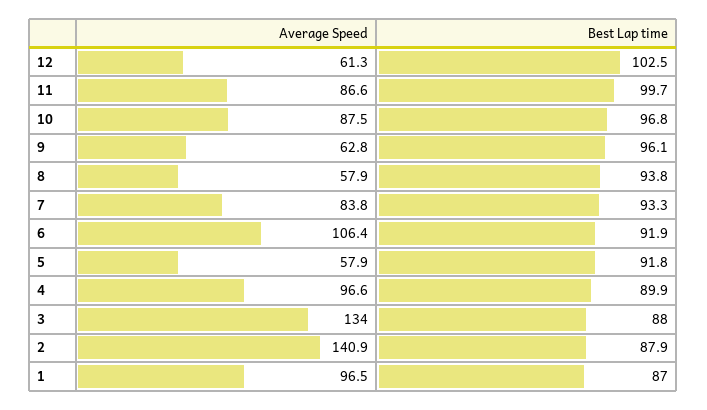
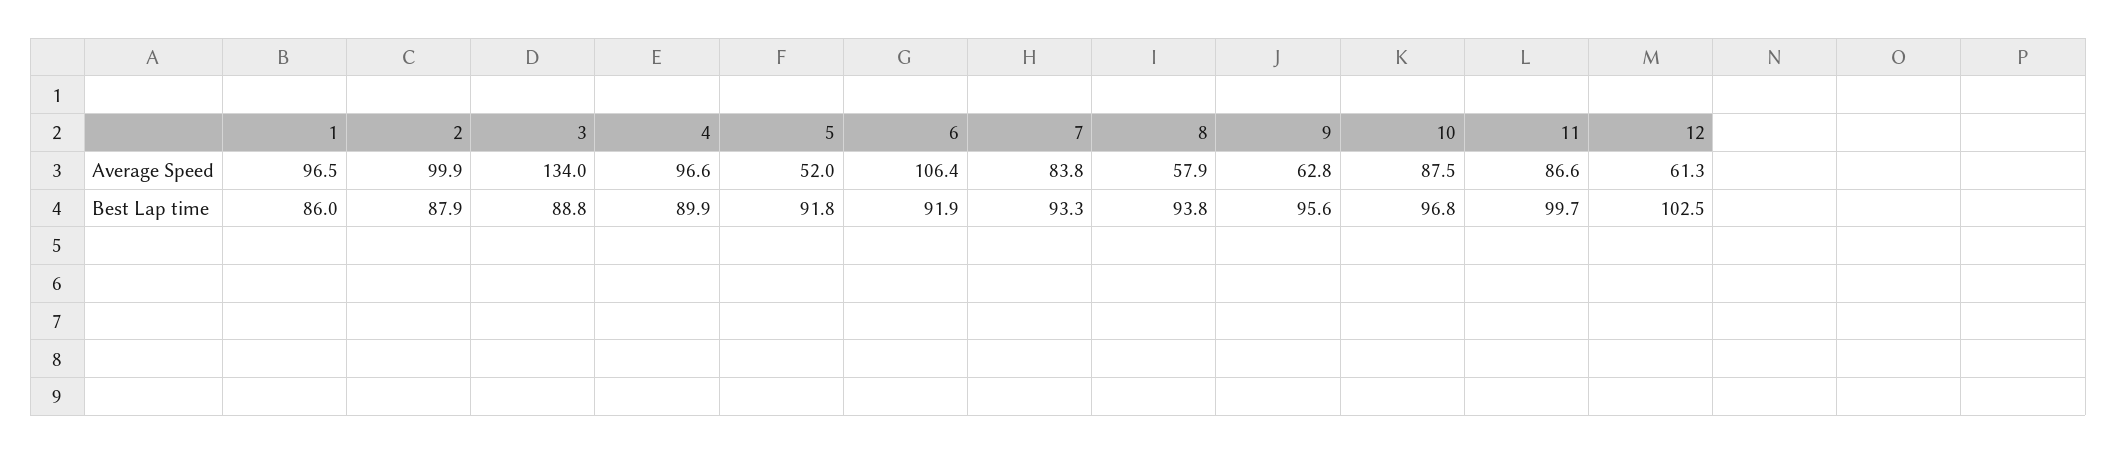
Best Lap time, 9: 96.1 -> 95.6
Average Speed, 5: 57.9 -> 52
Best Lap time, 3: 88 -> 88.8
Average Speed, 2: 140.9 -> 99.9
Best Lap time, 1: 87 -> 86

